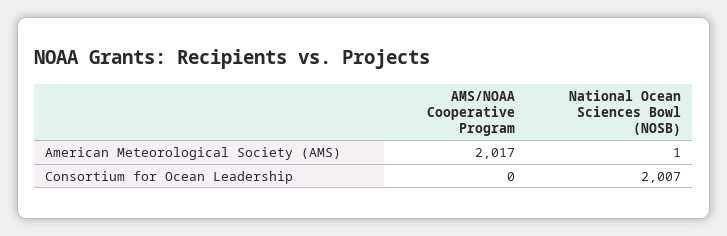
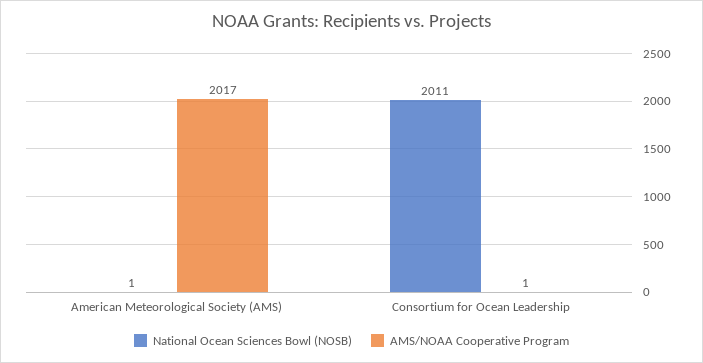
AMS/NOAA Cooperative Program, Consortium for Ocean Leadership: 0 -> 1
National Ocean Sciences Bowl (NOSB), Consortium for Ocean Leadership: 2007 -> 2011

